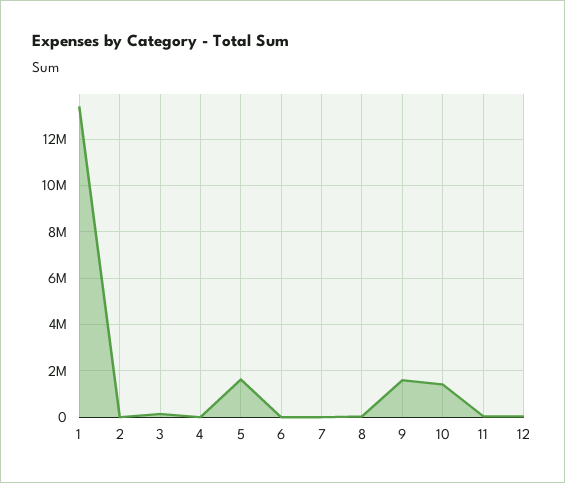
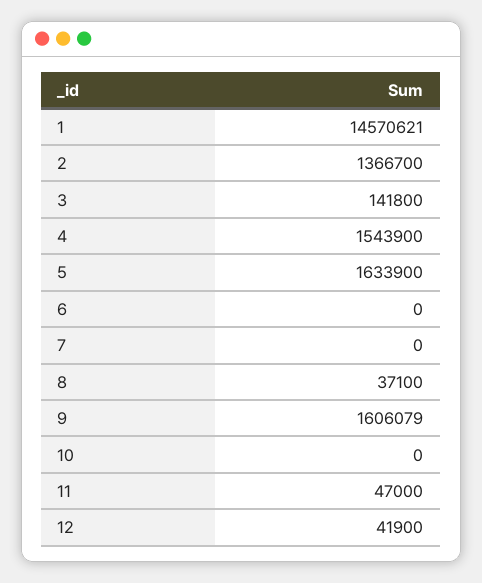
1: 13500000 -> 14570621
2: 0 -> 1366700
4: 0 -> 1543900
10: 1500000 -> 0

